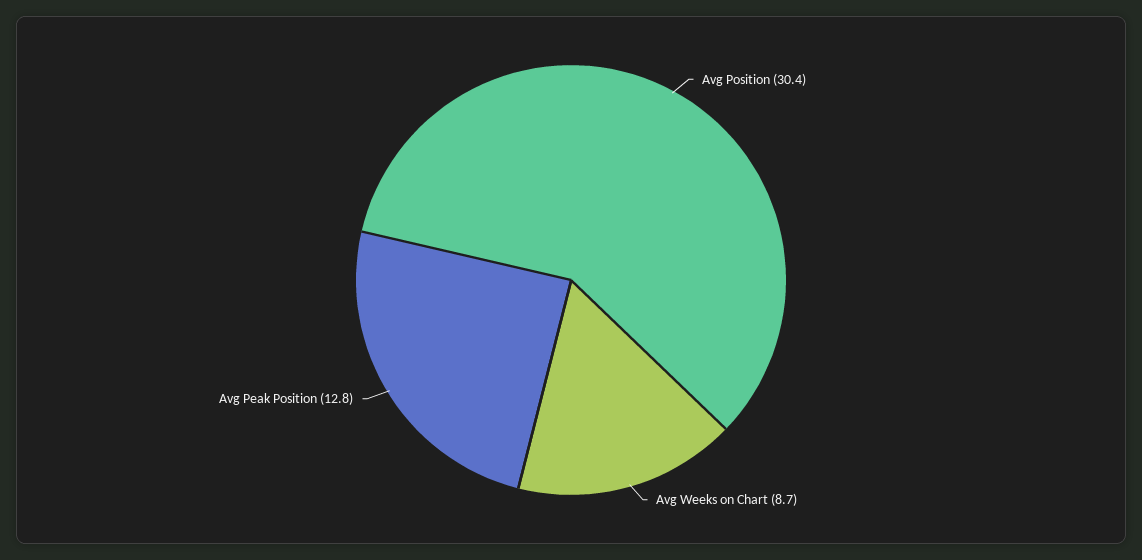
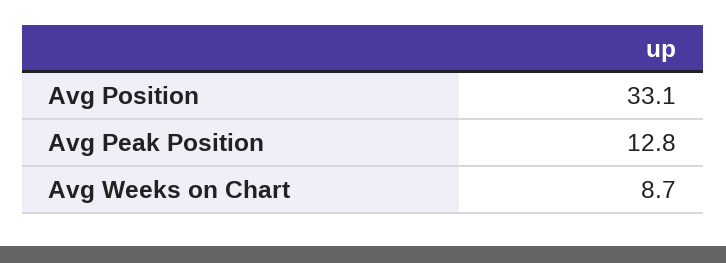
Avg Position: 30.4 -> 33.1

